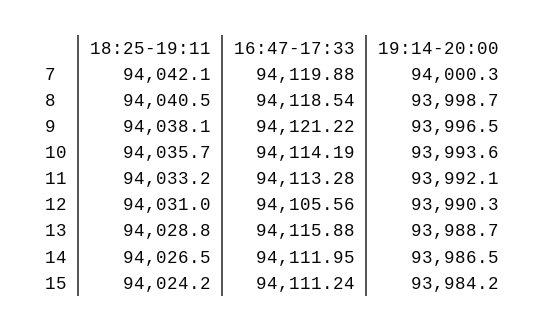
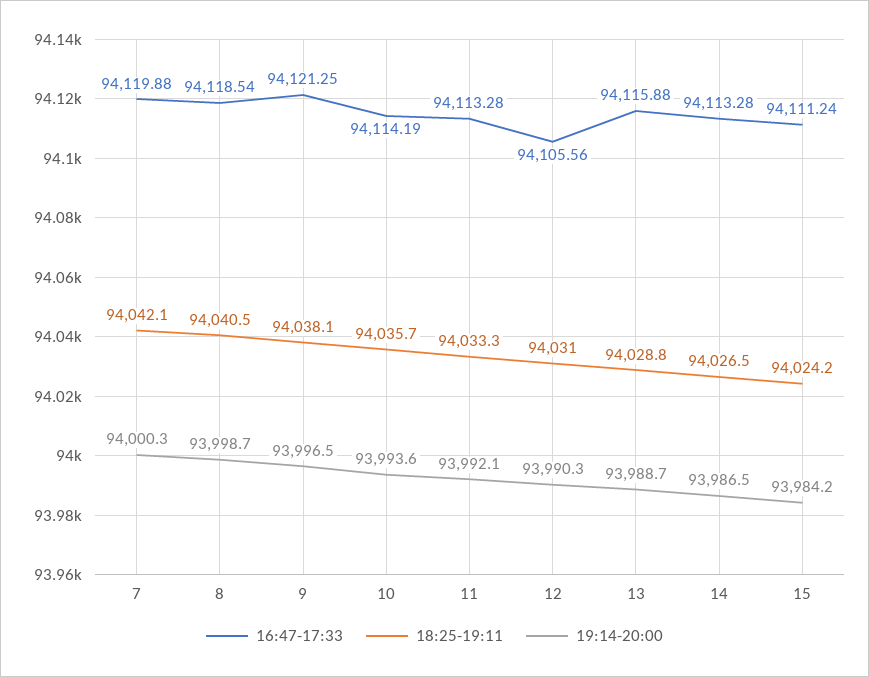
16:47-17:33, 9: 94121.22 -> 94121.25
18:25-19:11, 11: 94033.2 -> 94033.3
16:47-17:33, 14: 94111.95 -> 94113.28

